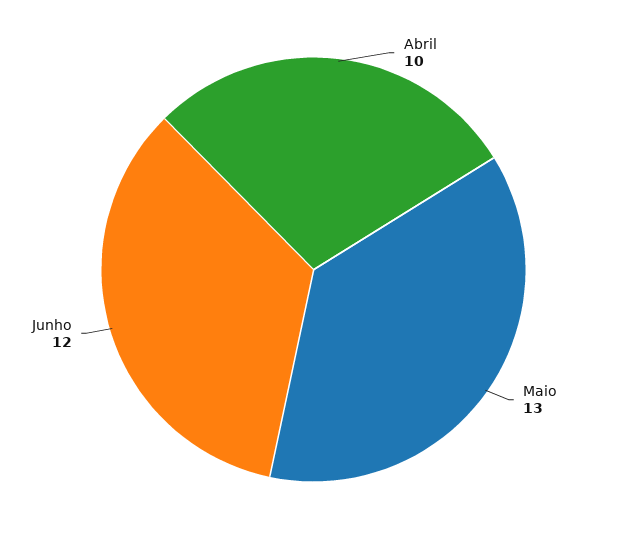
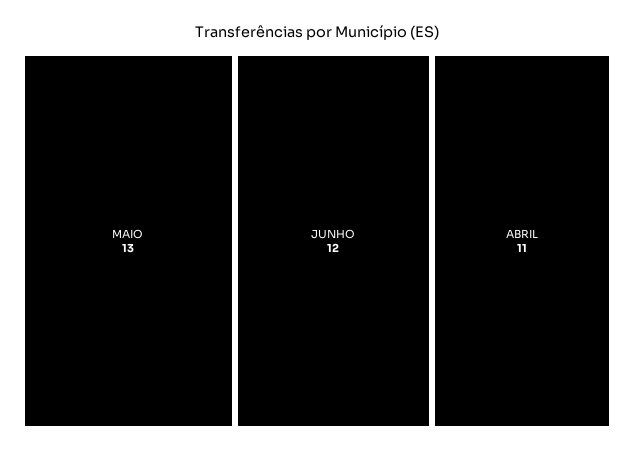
Abril: 10 -> 11

